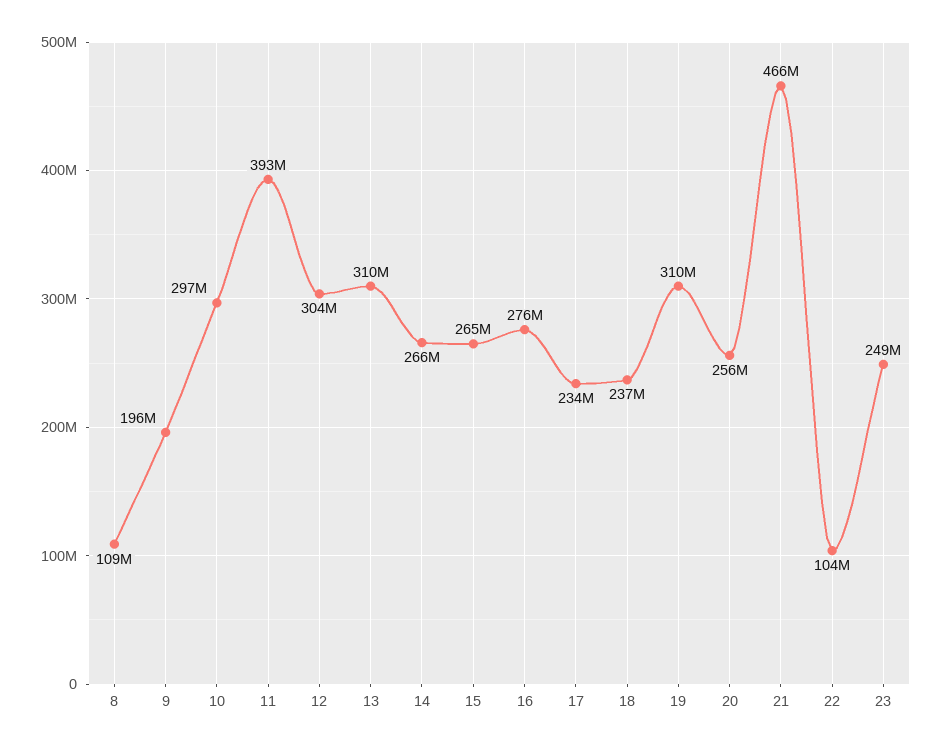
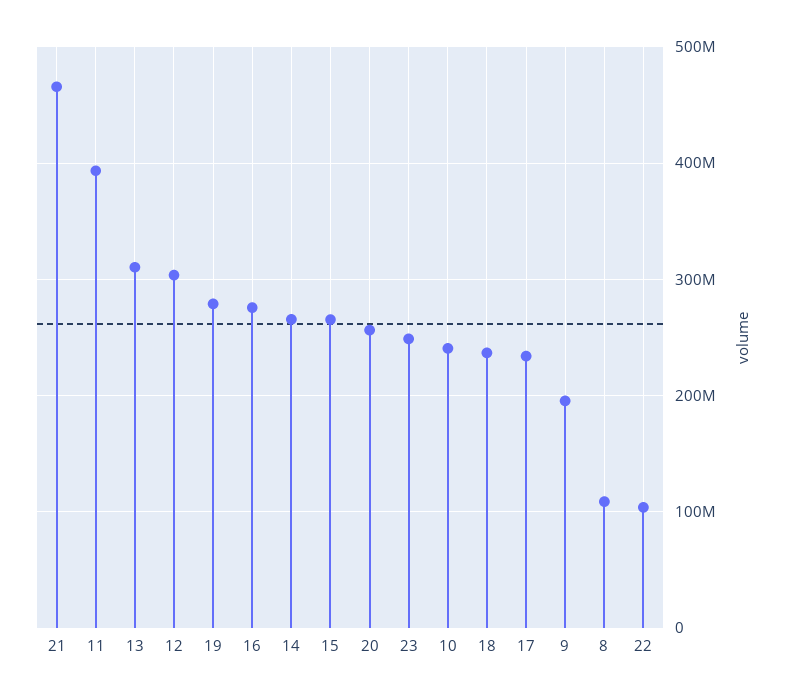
10: 297000000 -> 240000000
19: 310000000 -> 280000000

